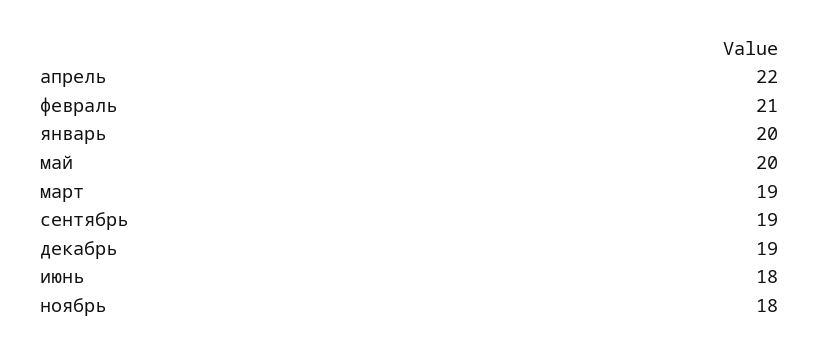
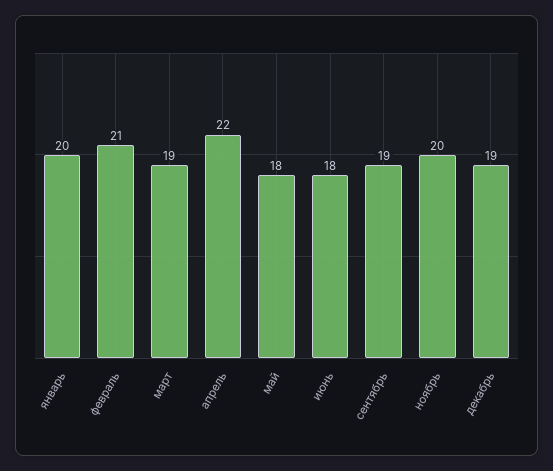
май: 20 -> 18
ноябрь: 18 -> 20

